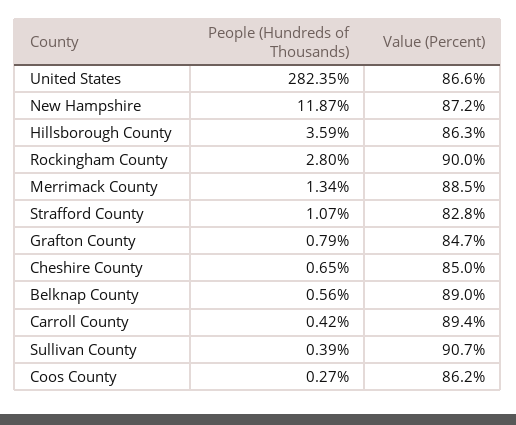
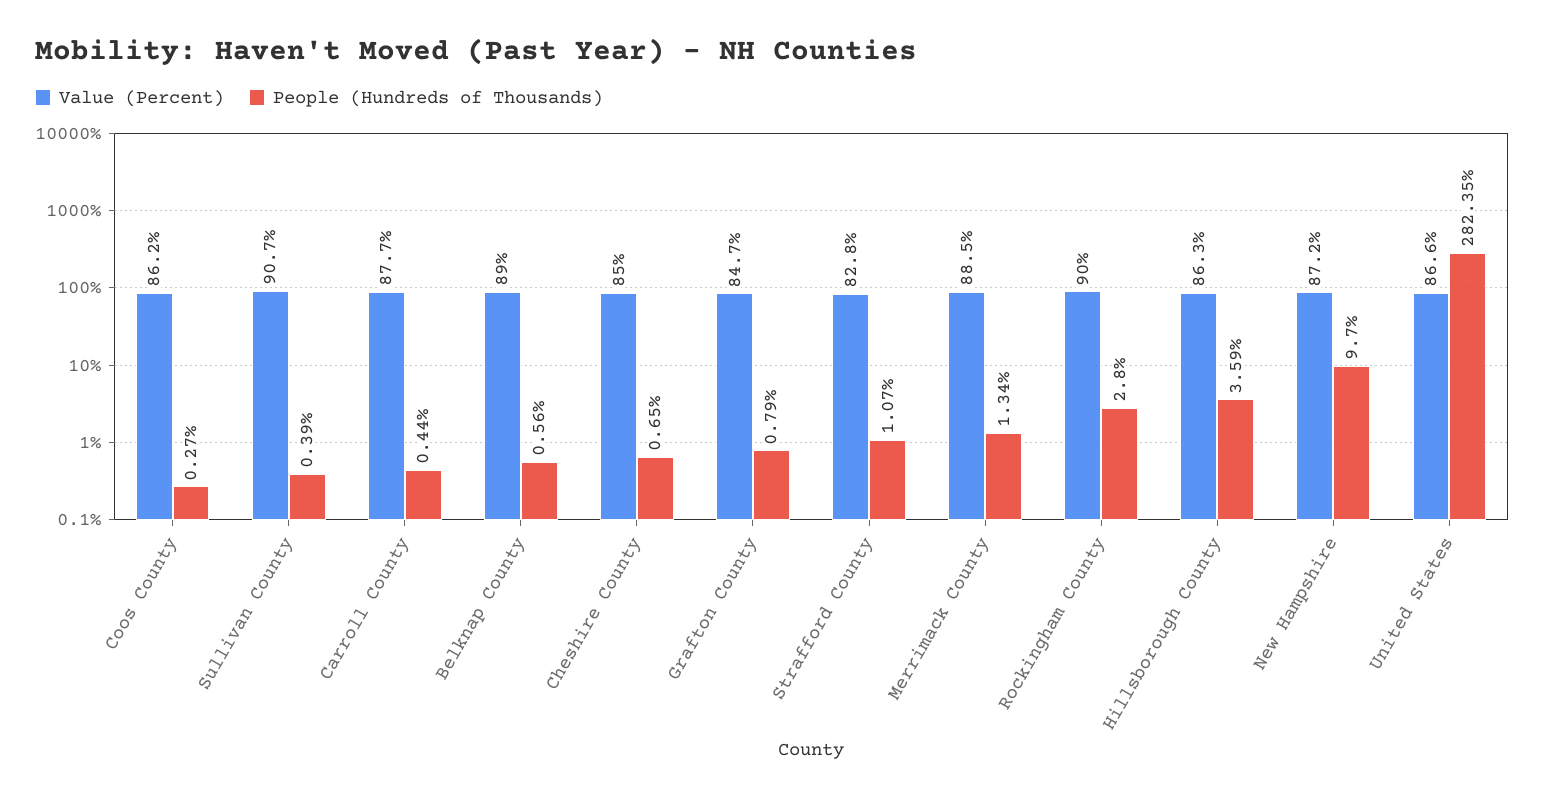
People (Hundreds of Thousands), New Hampshire: 11.87 -> 9.7
People (Hundreds of Thousands), Carroll County: 0.42 -> 0.44
Value (Percent), Carroll County: 89.4 -> 87.7

